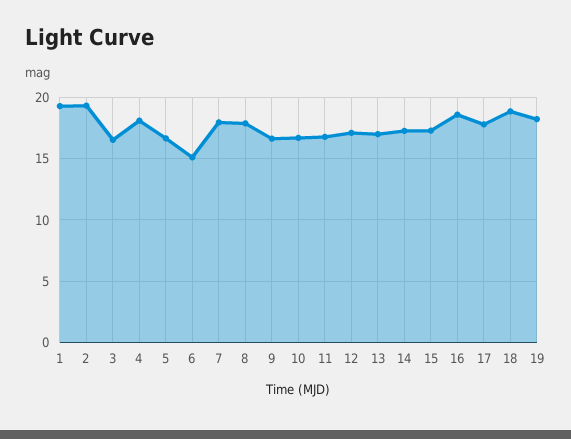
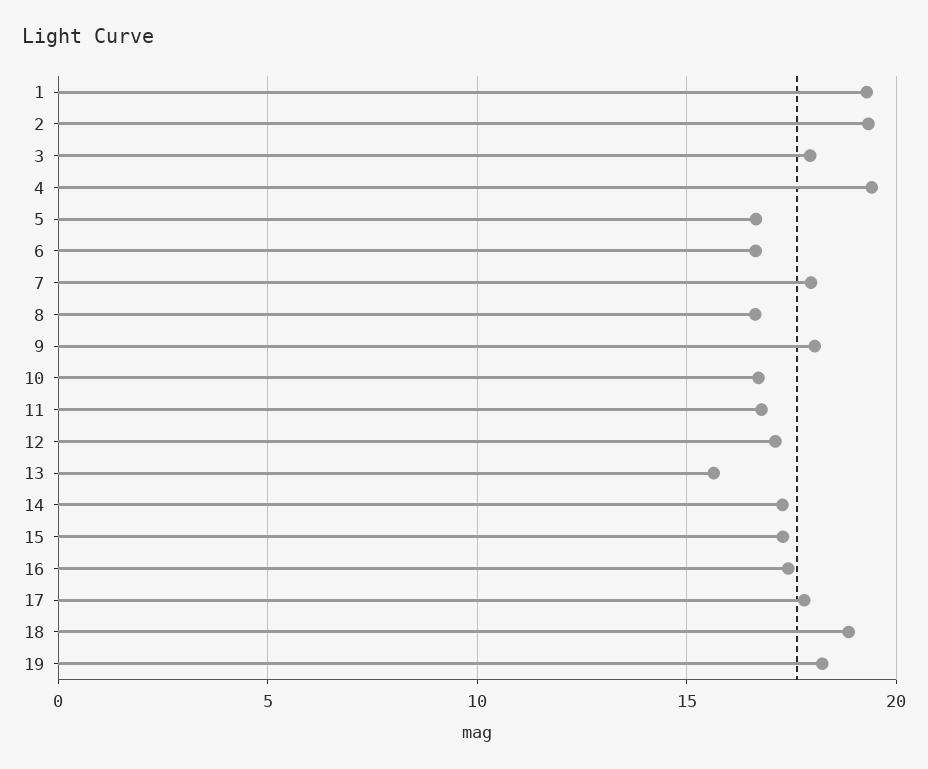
3: 16.5 -> 18
4: 18 -> 19.5
6: 15 -> 16.5
8: 18 -> 16.5
9: 16.5 -> 18
13: 17 -> 15.5
16: 18.5 -> 17.5

